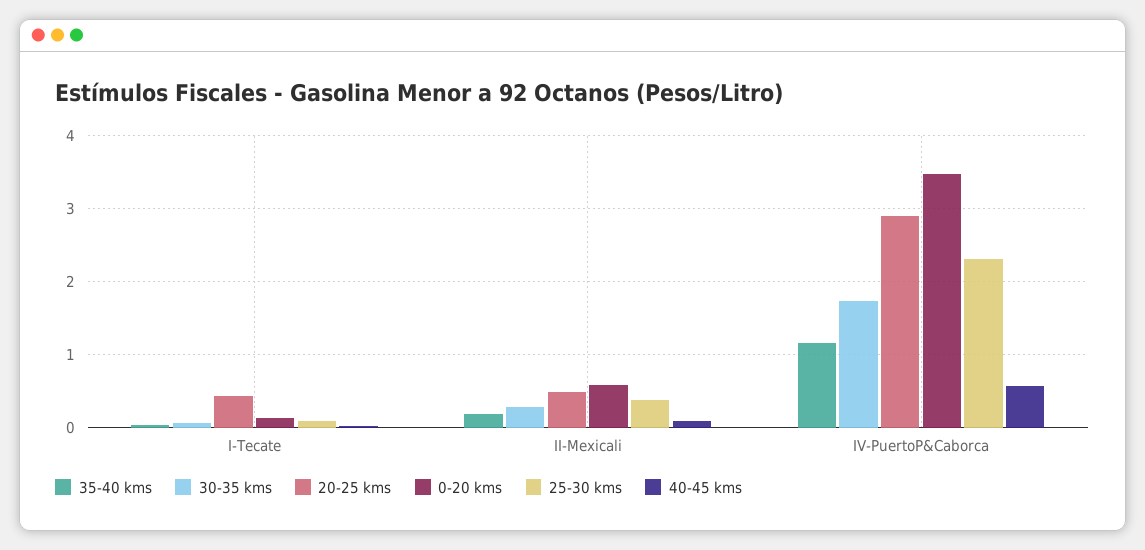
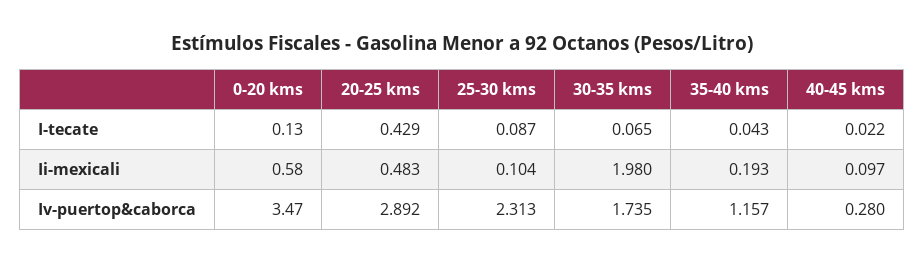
30-35 kms, II-Mexicali: 0.3 -> 1.98
25-30 kms, II-Mexicali: 0.4 -> 0.104
40-45 kms, IV-PuertoP&Caborca: 0.6 -> 0.28

